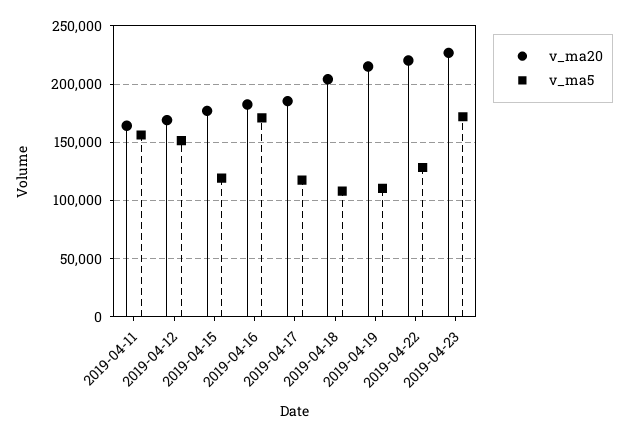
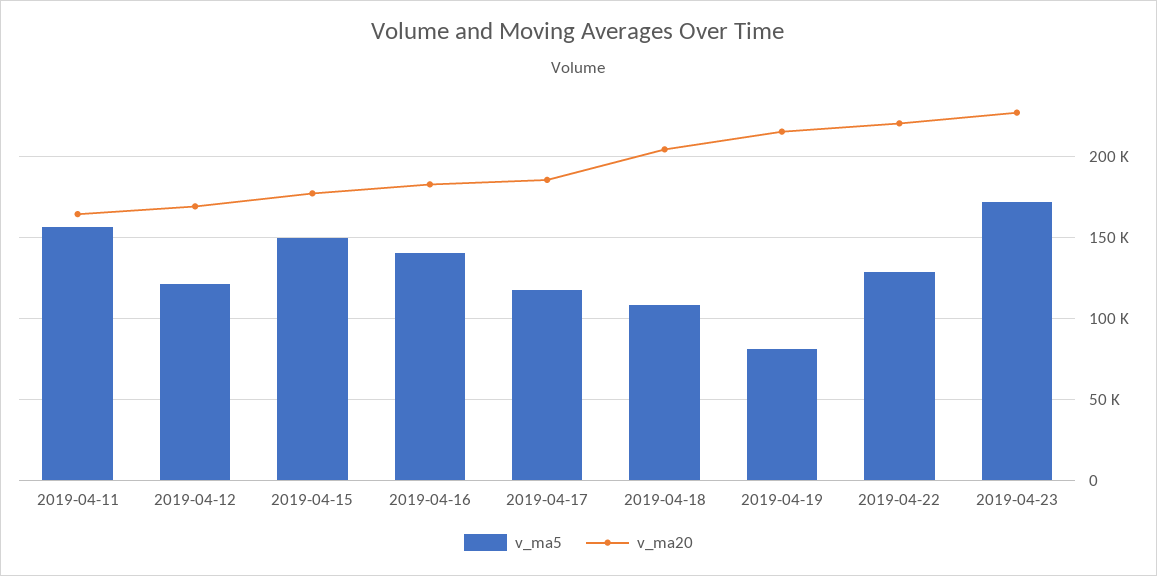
v_ma5, 2019-04-12: 150000 -> 120000
v_ma5, 2019-04-15: 120000 -> 150000
v_ma5, 2019-04-16: 170000 -> 140000
v_ma5, 2019-04-19: 110000 -> 80000

